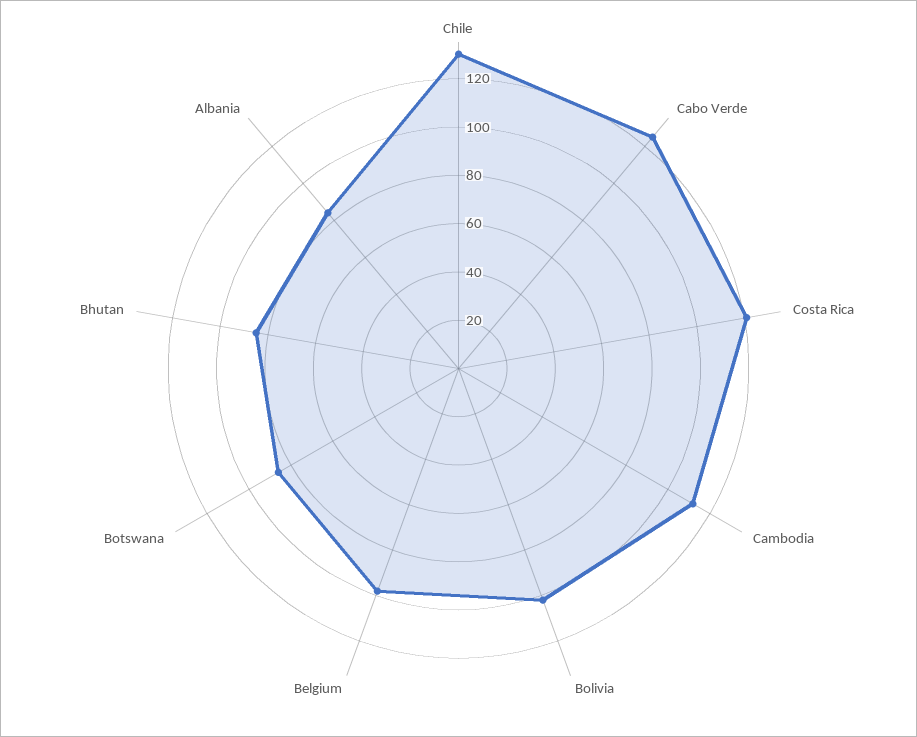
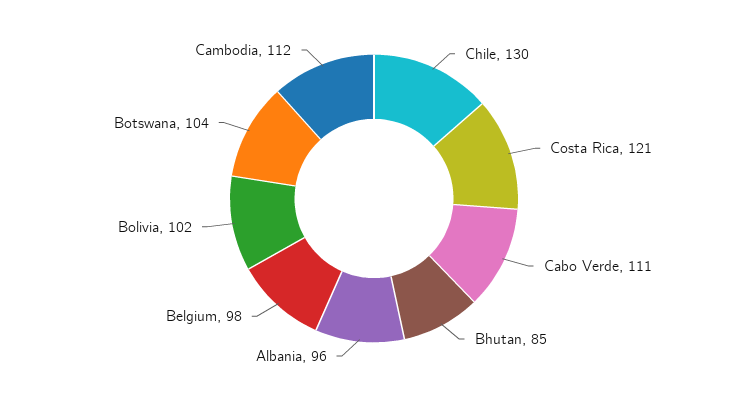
Cabo Verde: 125 -> 111
Botswana: 85 -> 104
Albania: 85 -> 96

